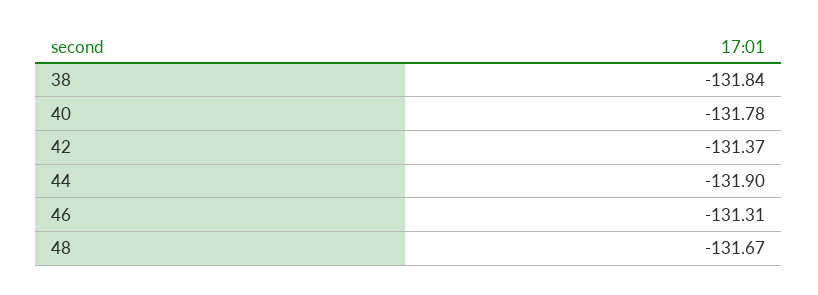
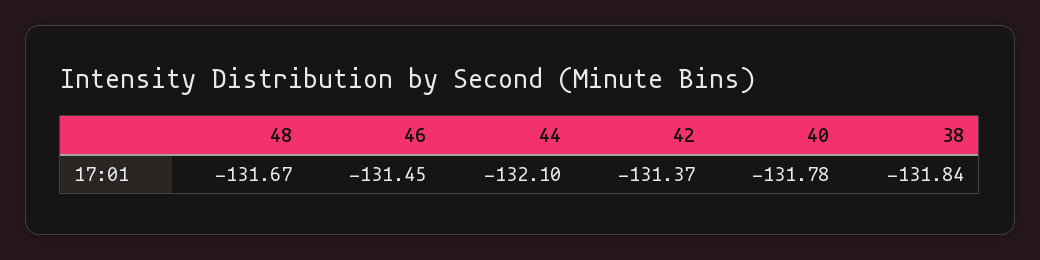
44: -131.9 -> -132.1
46: -131.31 -> -131.45

